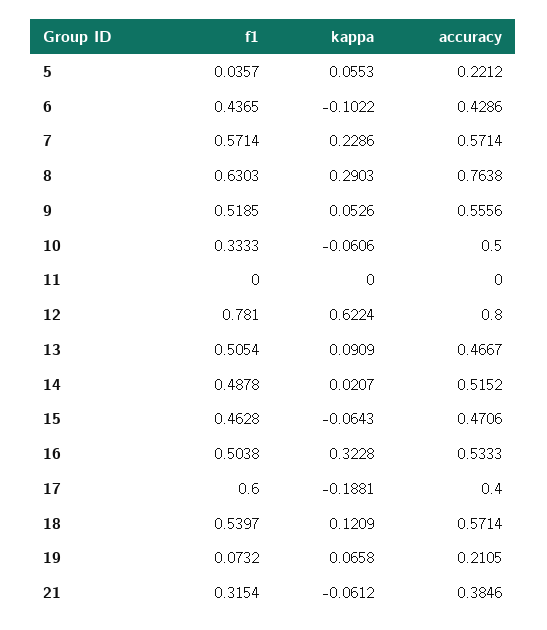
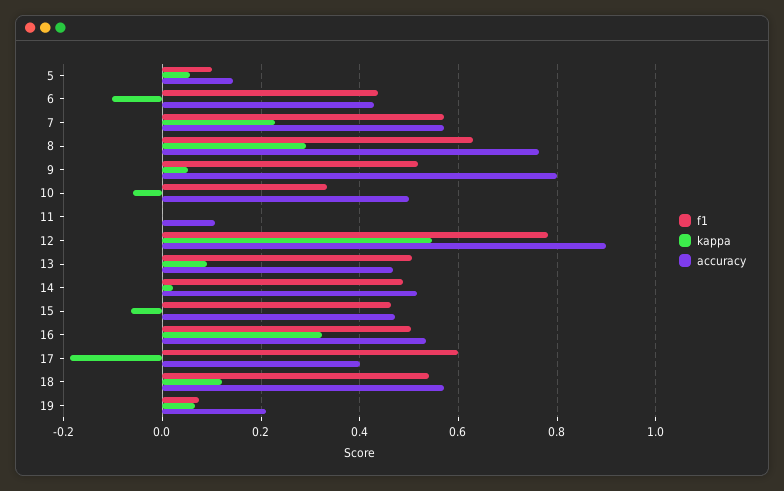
f1, 5: 0.0357 -> 0.1
accuracy, 5: 0.2212 -> 0.14
accuracy, 9: 0.5556 -> 0.8
accuracy, 11: 0 -> 0.1
kappa, 12: 0.6224 -> 0.54
accuracy, 12: 0.8 -> 0.9
f1, 21: 0.3154 -> none
kappa, 21: -0.0612 -> none
accuracy, 21: 0.3846 -> none

